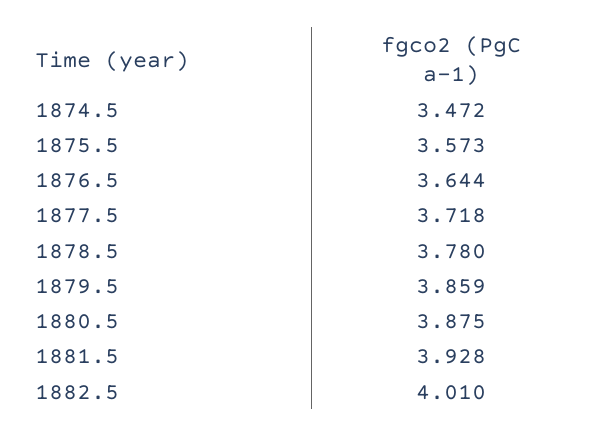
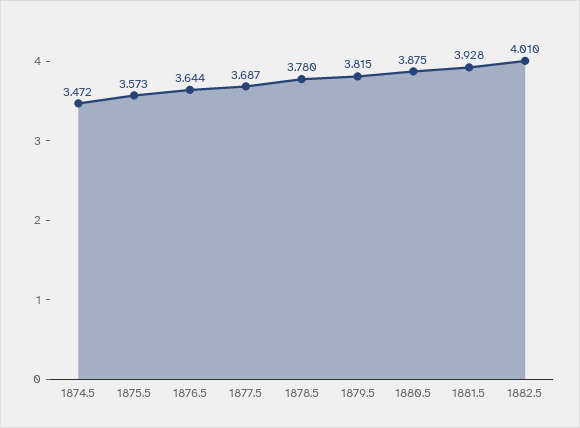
1877.5: 3.718 -> 3.687
1879.5: 3.859 -> 3.815

